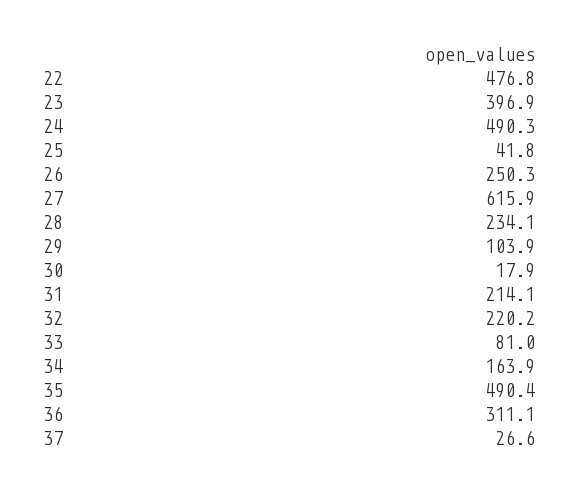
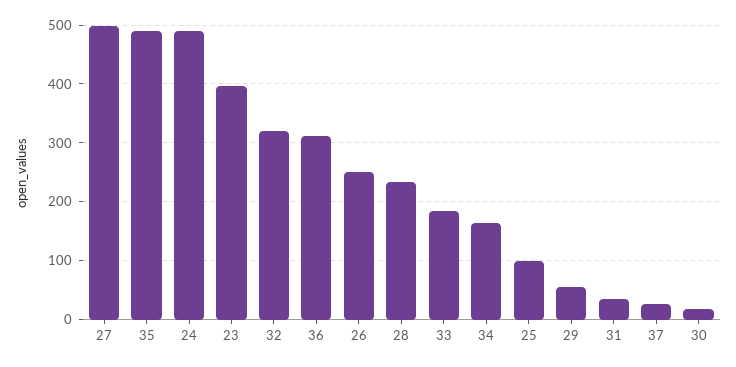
22: 476.8 -> none
25: 41.8 -> 100
27: 615.9 -> 500
29: 103.9 -> 60
31: 214.1 -> 40
32: 220.2 -> 320
33: 81 -> 180

